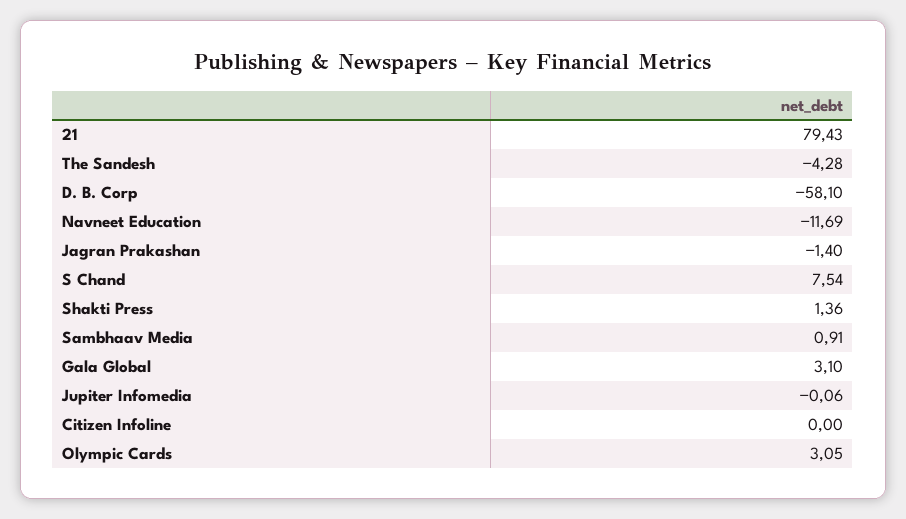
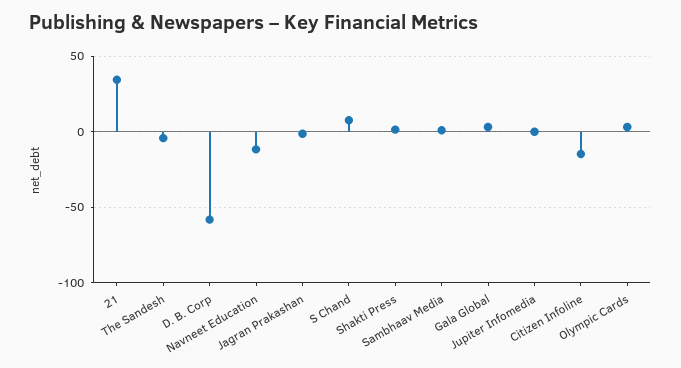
21: 79.43 -> 35
Citizen Infoline: 0 -> -15

